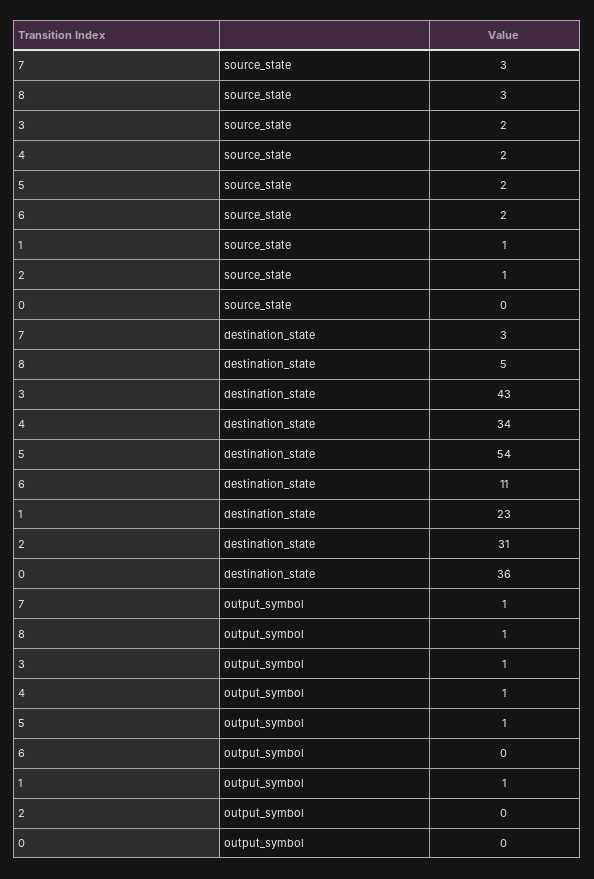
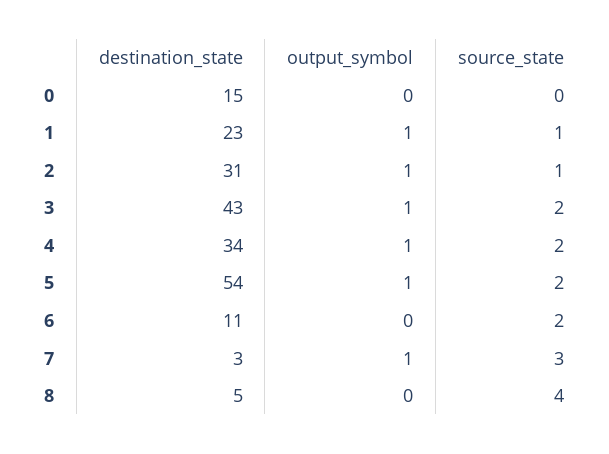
8, source_state: 3 -> 4
0, destination_state: 36 -> 15
8, output_symbol: 1 -> 0
2, output_symbol: 0 -> 1

